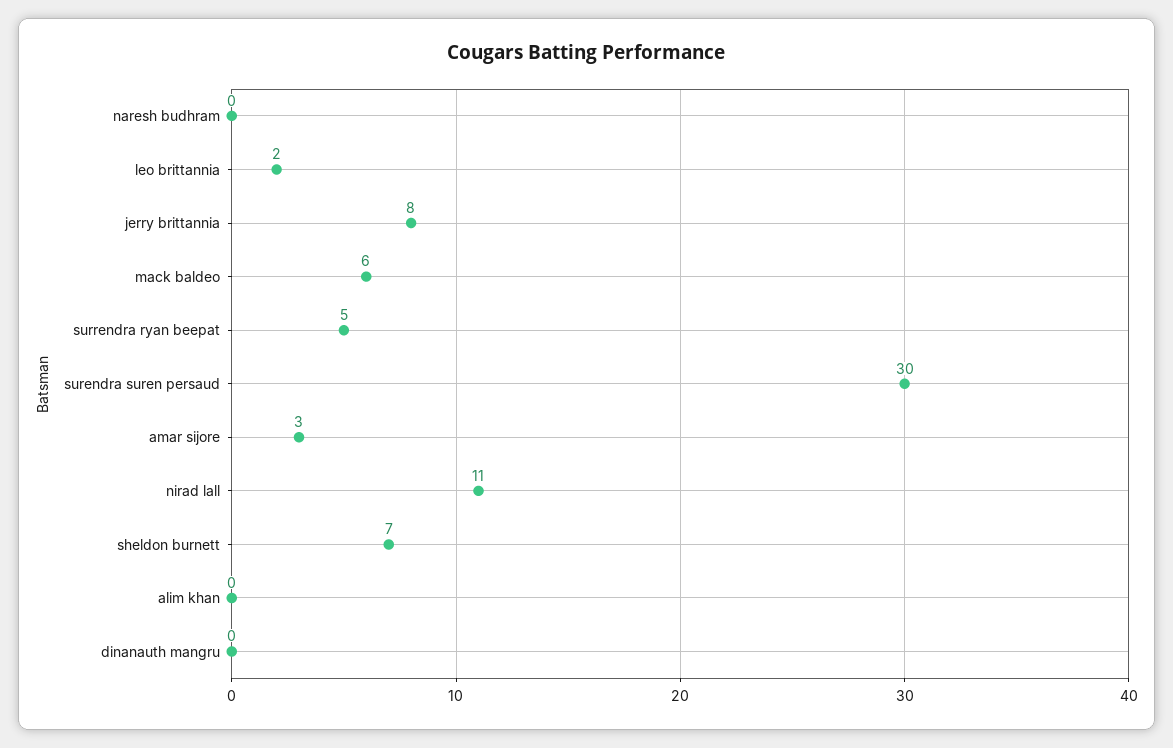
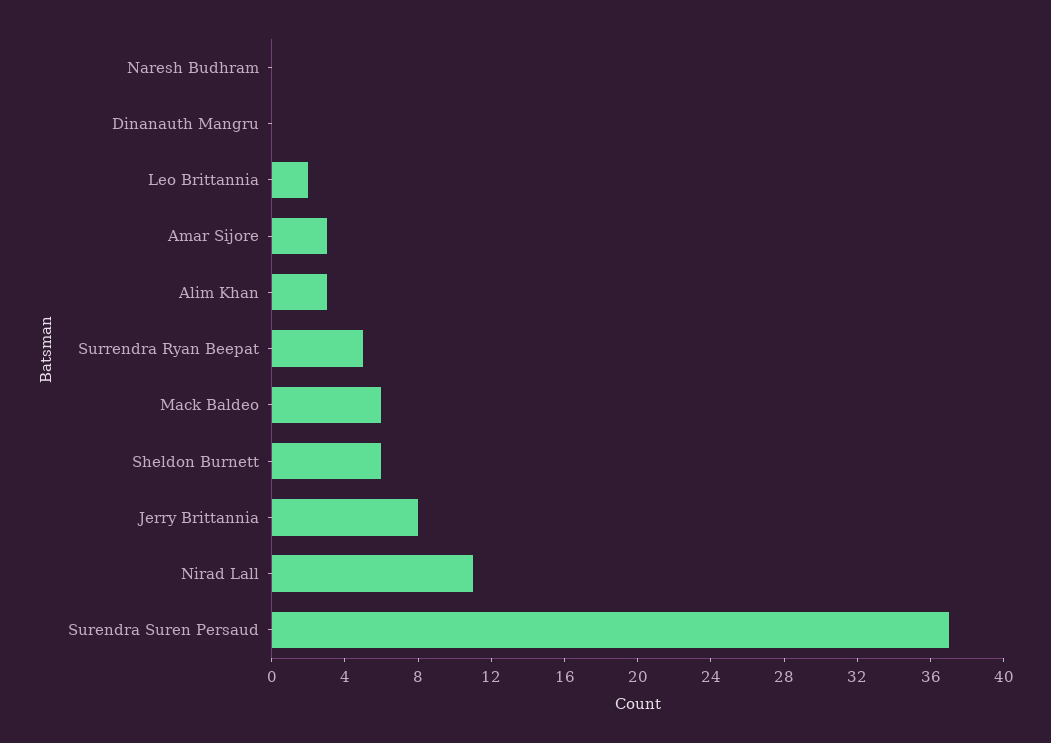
surendra suren persaud: 30 -> 37
sheldon burnett: 7 -> 6
alim khan: 0 -> 3

